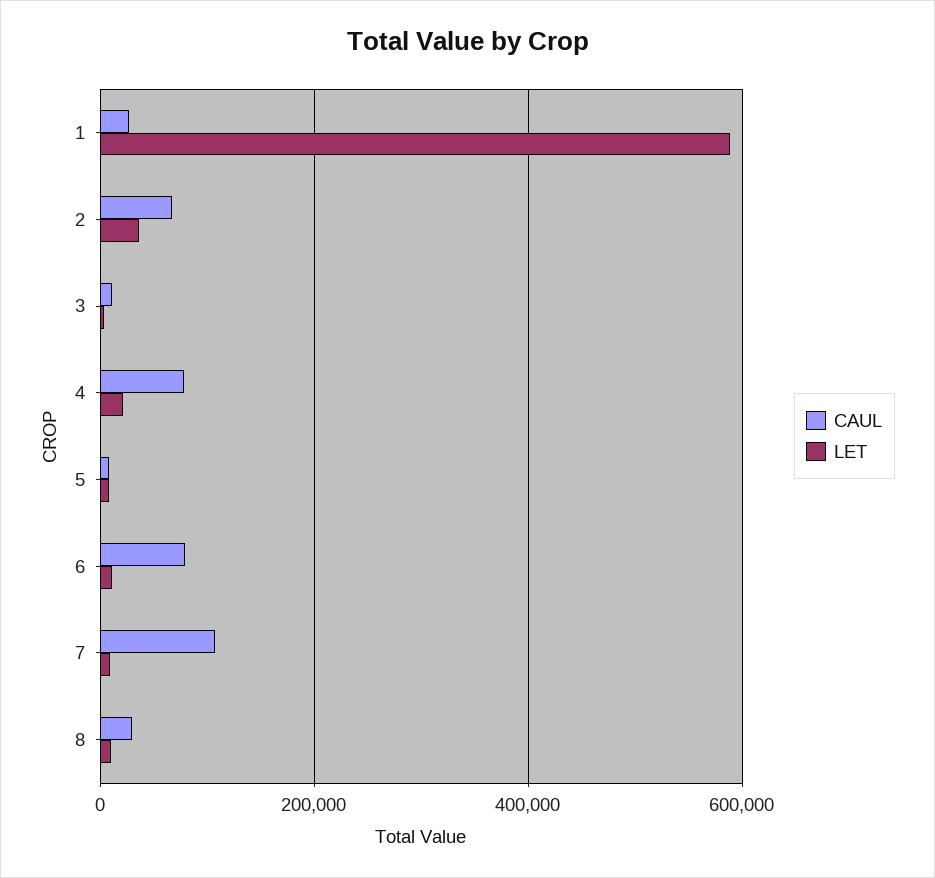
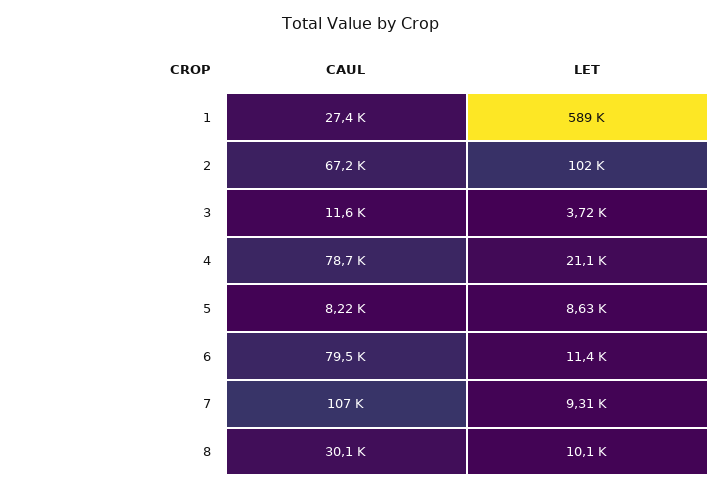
LET, 2: 40000 -> 102000

